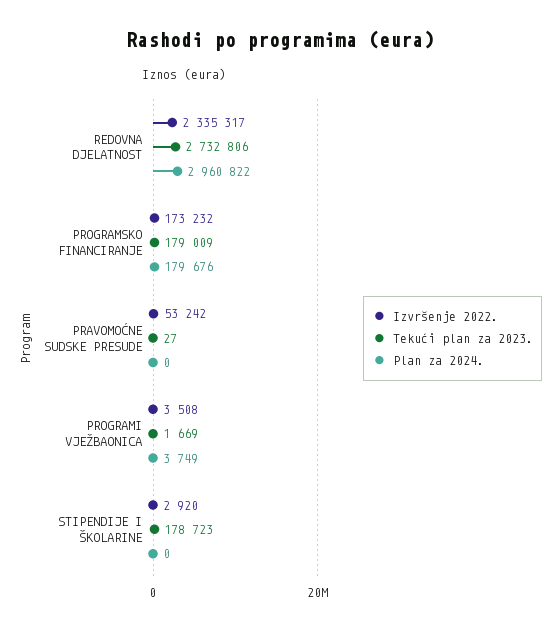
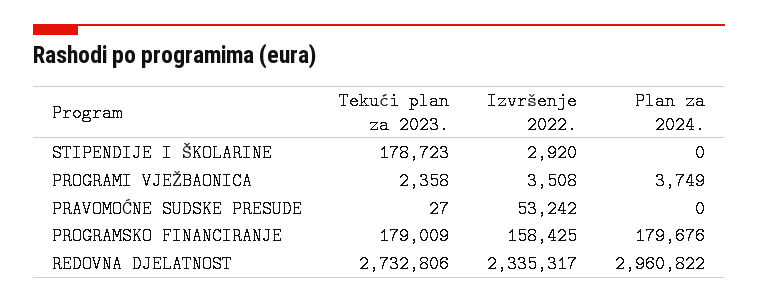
Izvršenje 2022., PROGRAMSKO FINANCIRANJE: 173232 -> 158425
Tekući plan za 2023., PROGRAMI VJEŽBAONICA: 1669 -> 2358

